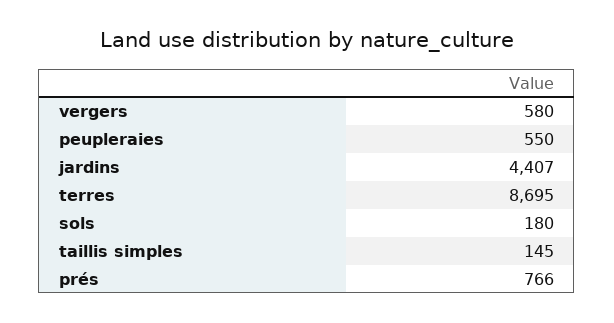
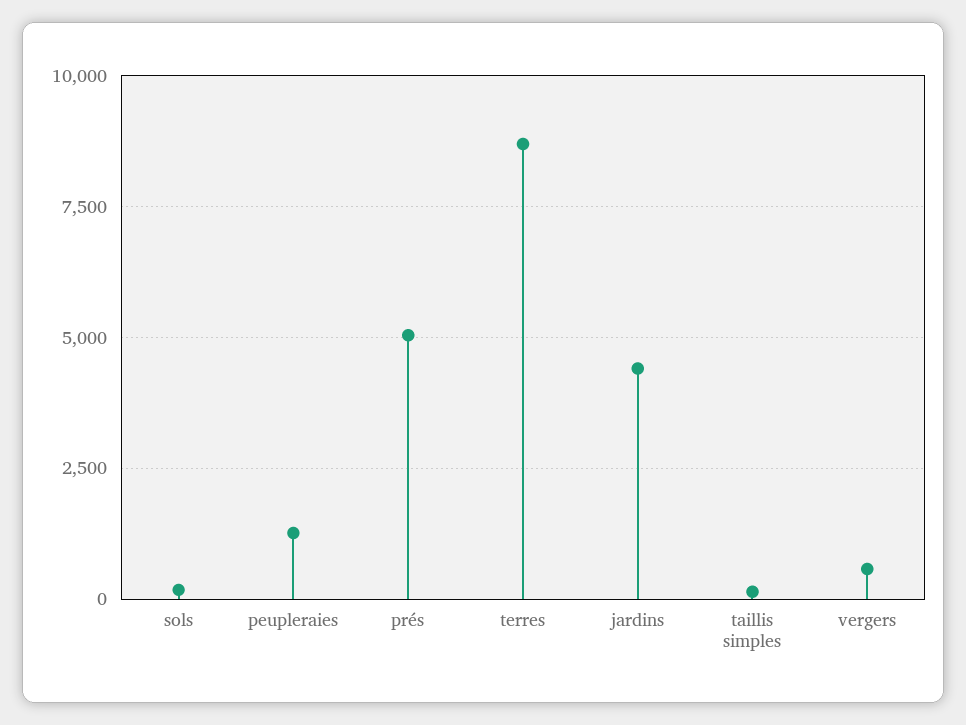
peupleraies: 550 -> 1250
prés: 766 -> 5000

